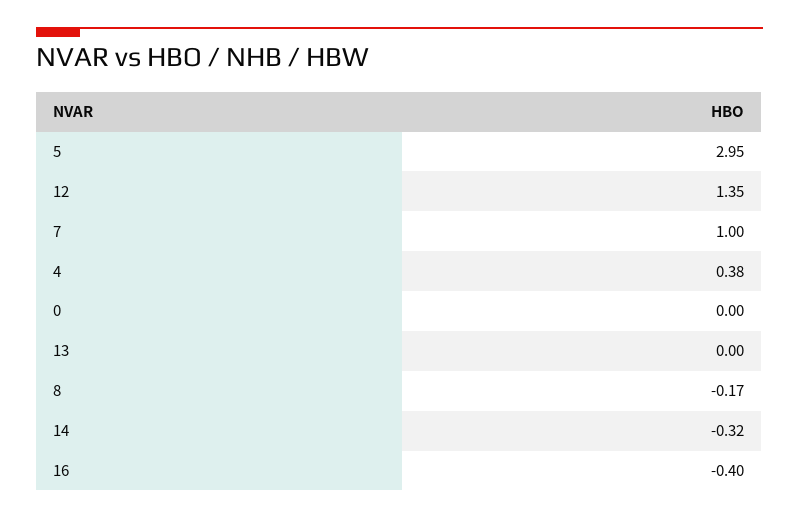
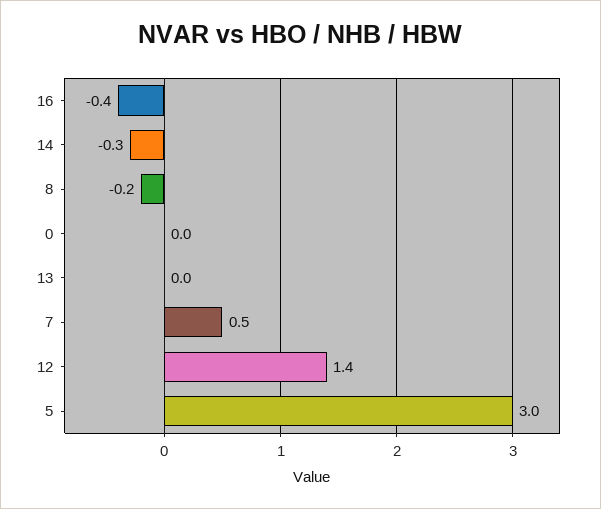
7: 1 -> 0.5
4: 0.38 -> none

